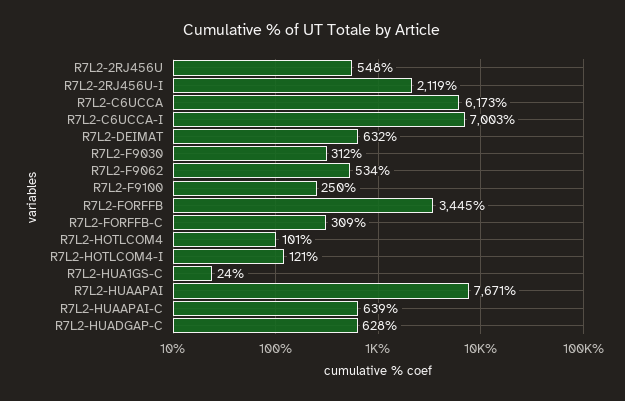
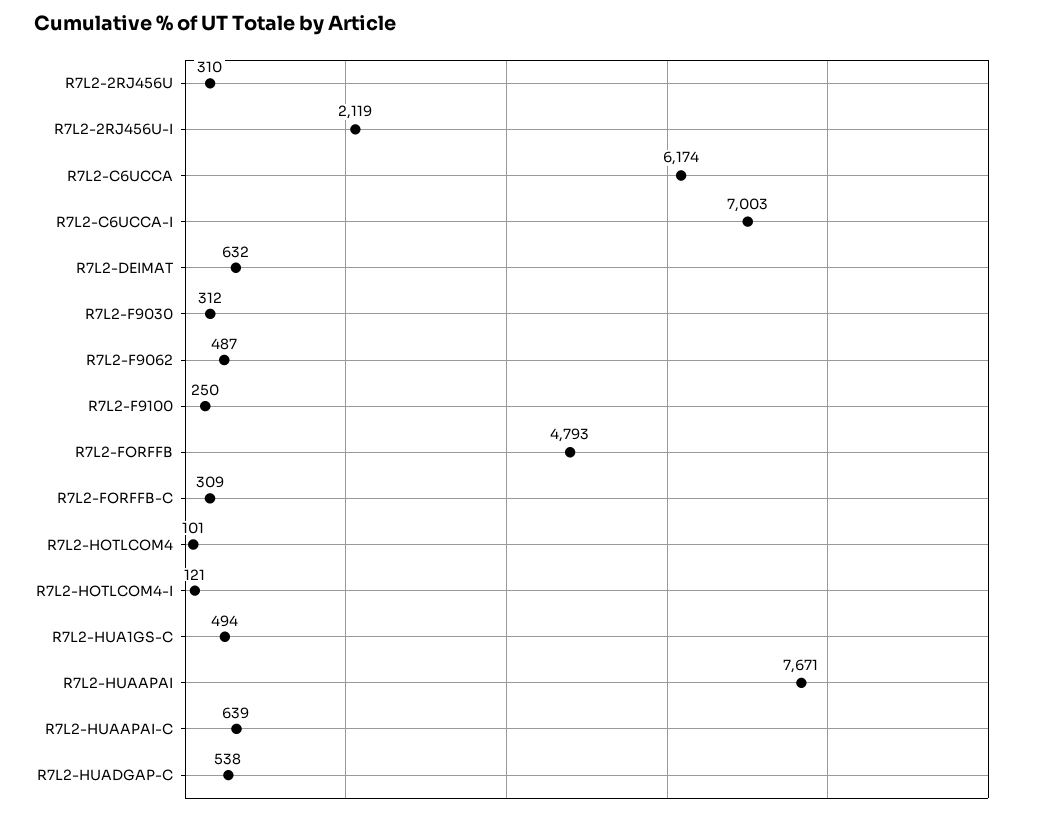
R7L2-2RJ456U: 548 -> 310
R7L2-C6UCCA: 6173 -> 6174
R7L2-F9062: 534 -> 487
R7L2-FORFFB: 3445 -> 4793
R7L2-HUA1GS-C: 24 -> 494
R7L2-HUADGAP-C: 628 -> 538

